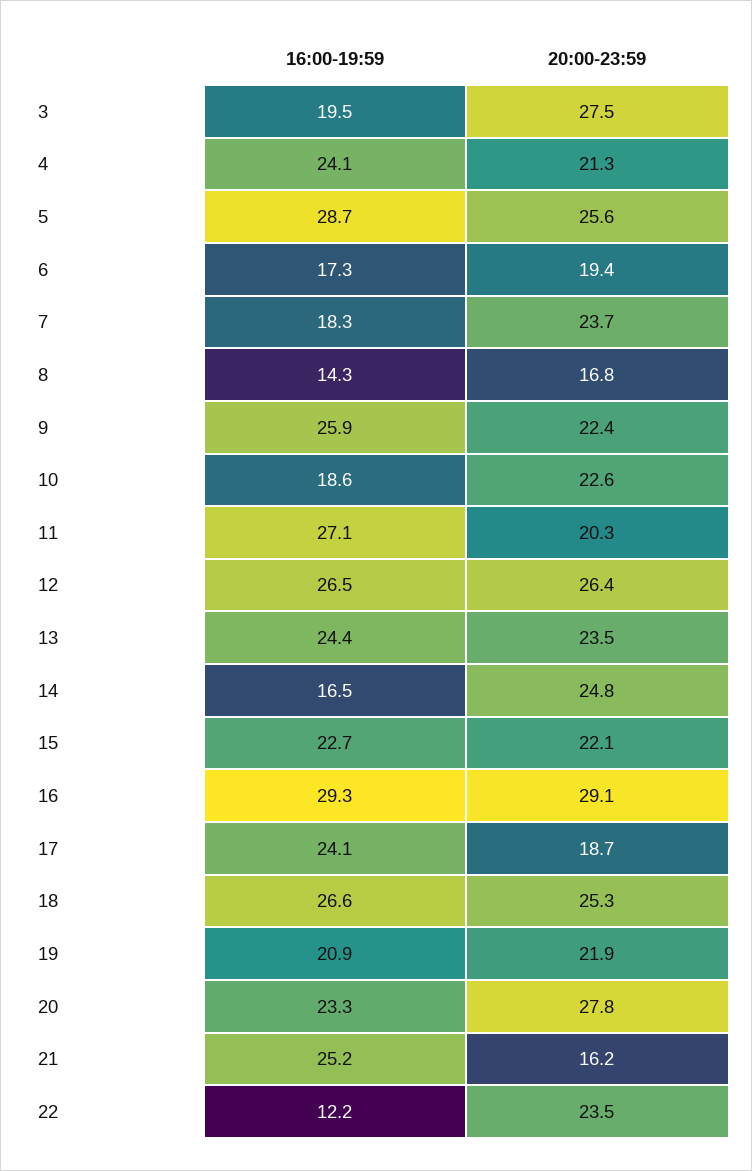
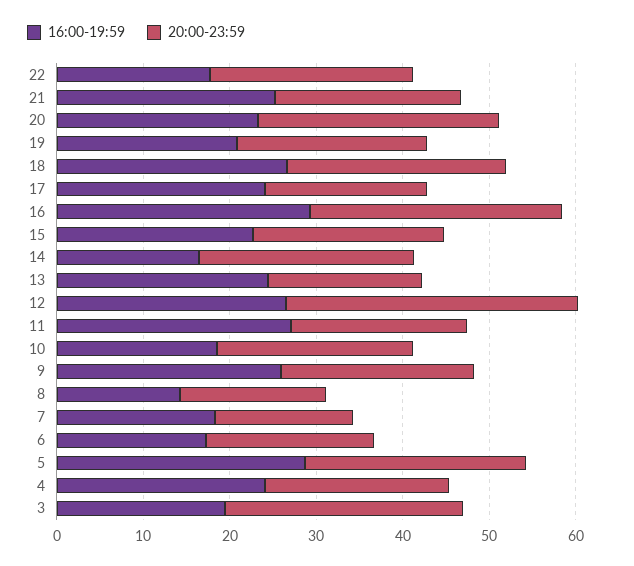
20:00-23:59, 7: 23.7 -> 16
20:00-23:59, 12: 26.4 -> 34
20:00-23:59, 13: 23.5 -> 18
20:00-23:59, 21: 16.2 -> 22
16:00-19:59, 22: 12.2 -> 18

